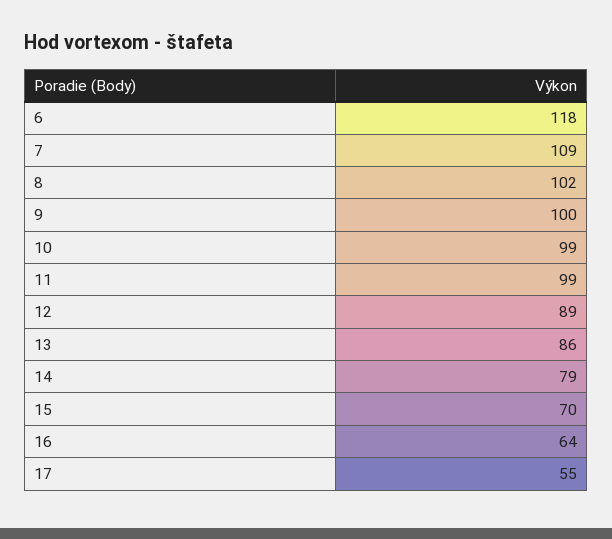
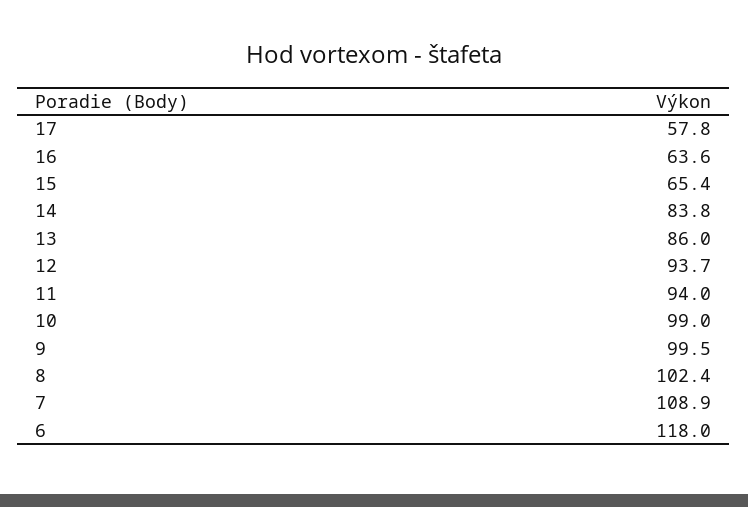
11: 99 -> 94
12: 89 -> 93.7
14: 79 -> 83.8
15: 70 -> 65.4
17: 55 -> 57.8

